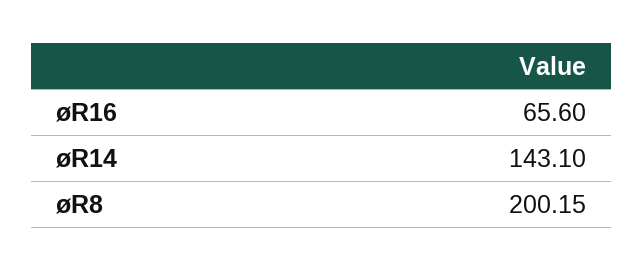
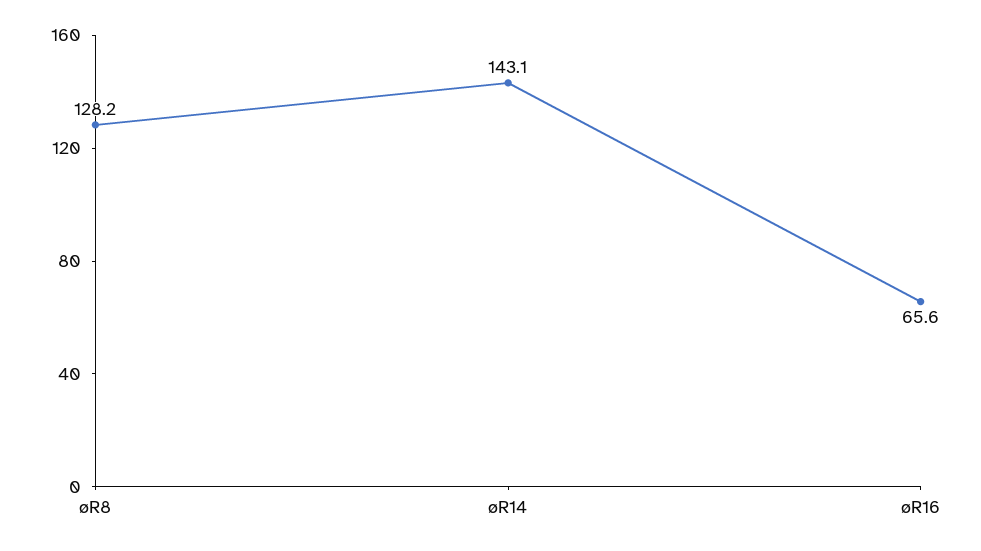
øR8: 200.15 -> 128.2

